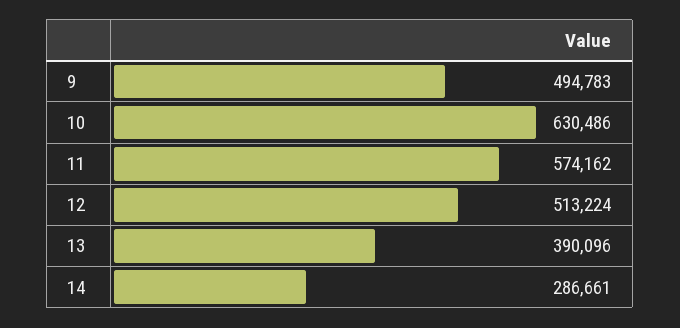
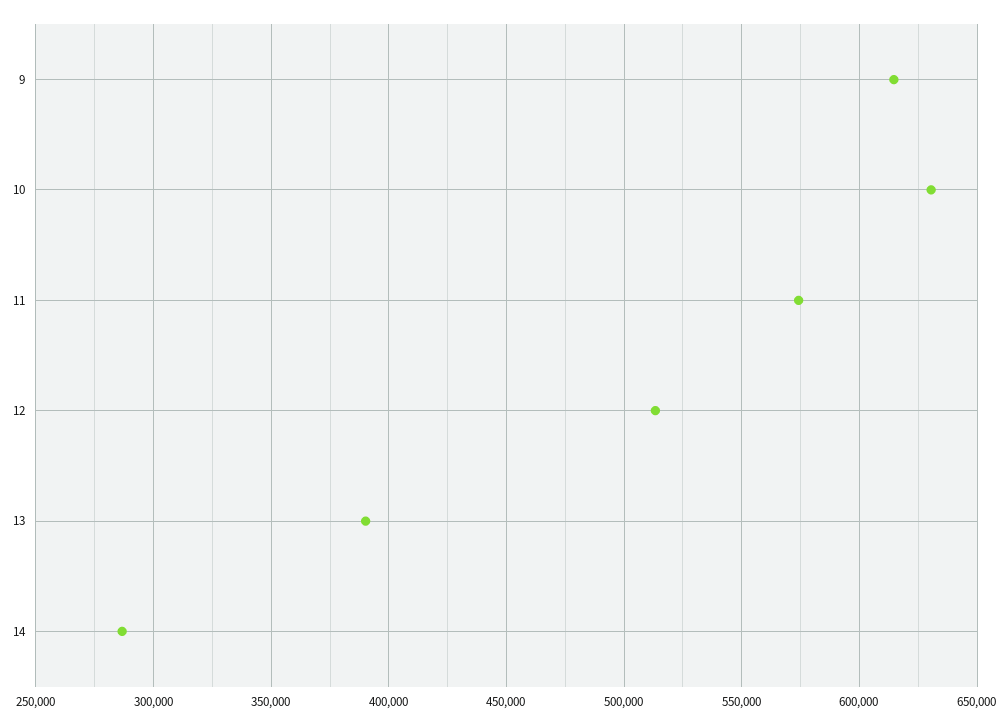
9: 494783 -> 615000

